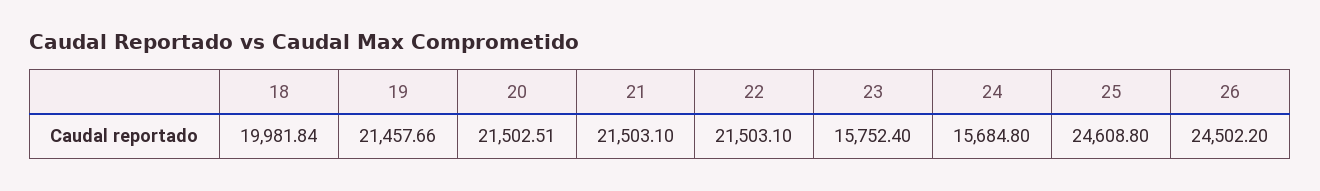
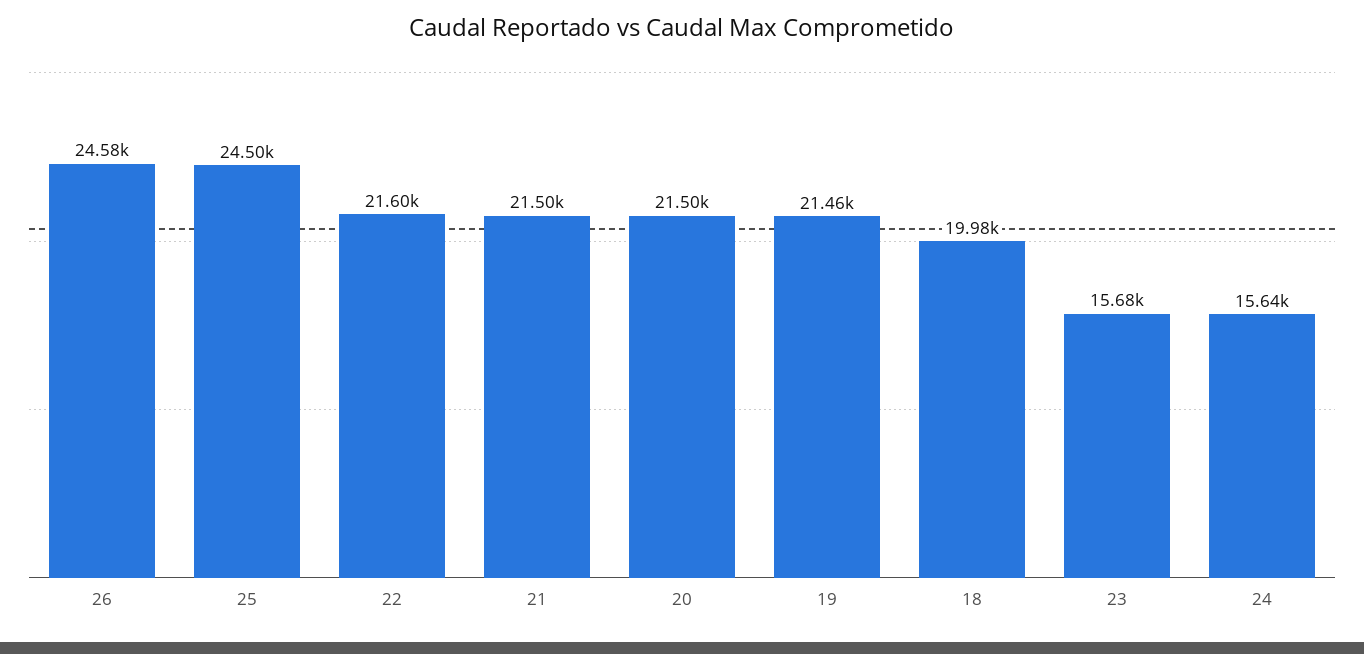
22: 21503.1 -> 21600
23: 15752.4 -> 15680
24: 15684.8 -> 15640
25: 24608.8 -> 24500
26: 24502.2 -> 24580

